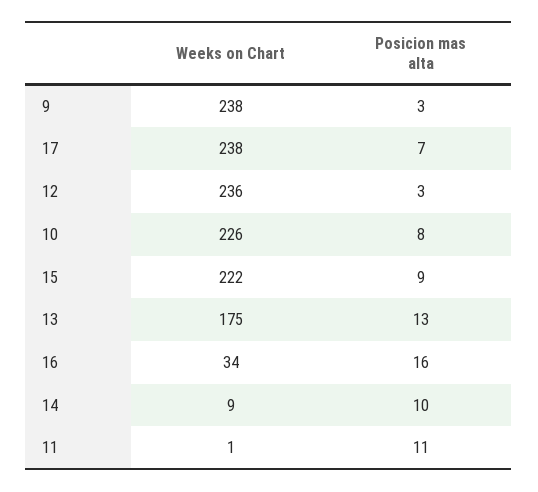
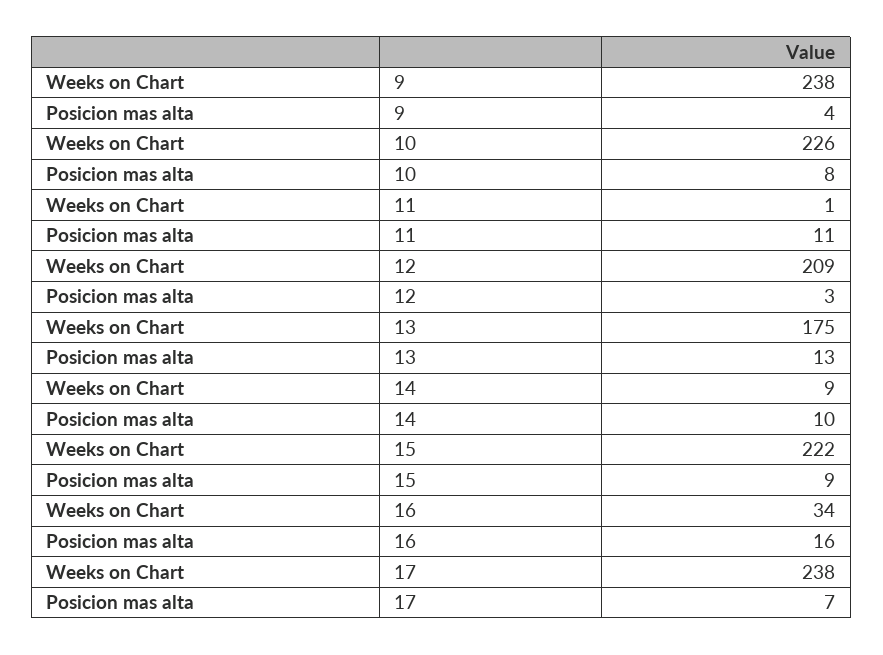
Posicion mas alta, 9: 3 -> 4
Weeks on Chart, 12: 236 -> 209

